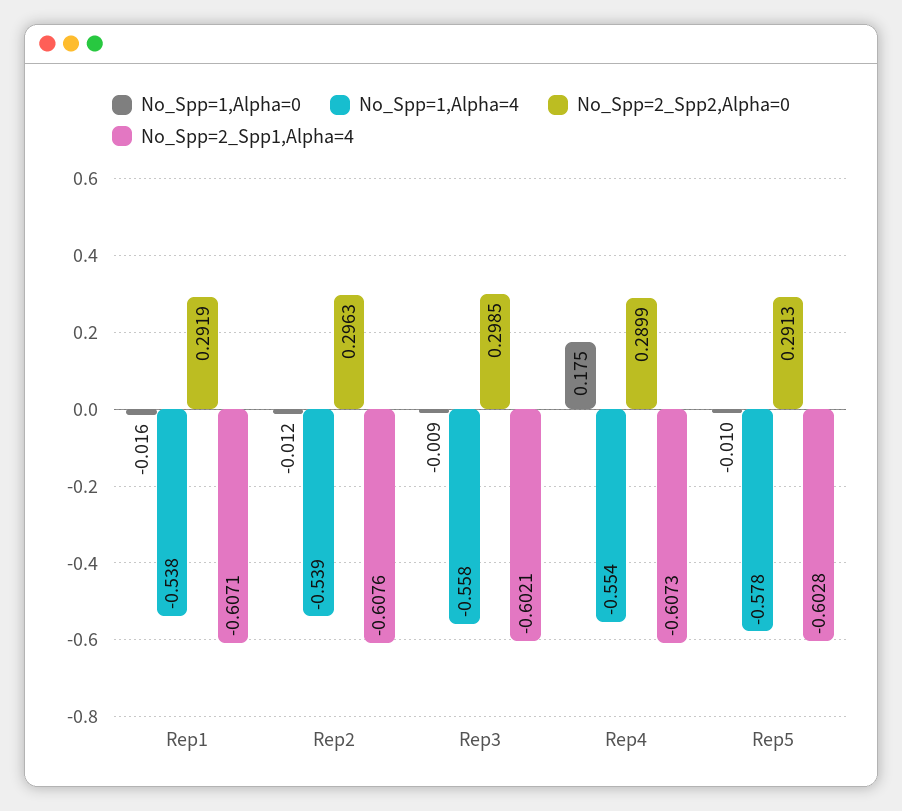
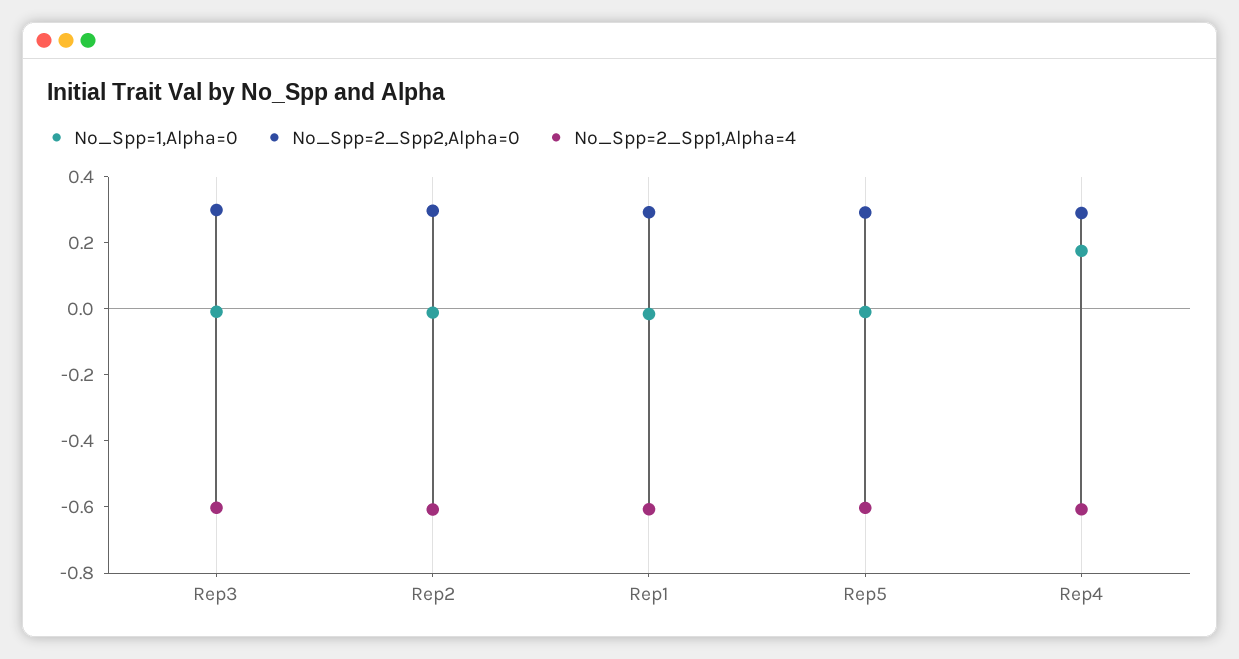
No_Spp=1,Alpha=4, Rep1: -0.538 -> none
No_Spp=1,Alpha=4, Rep2: -0.539 -> none
No_Spp=1,Alpha=4, Rep3: -0.558 -> none
No_Spp=1,Alpha=4, Rep4: -0.554 -> none
No_Spp=1,Alpha=4, Rep5: -0.578 -> none

